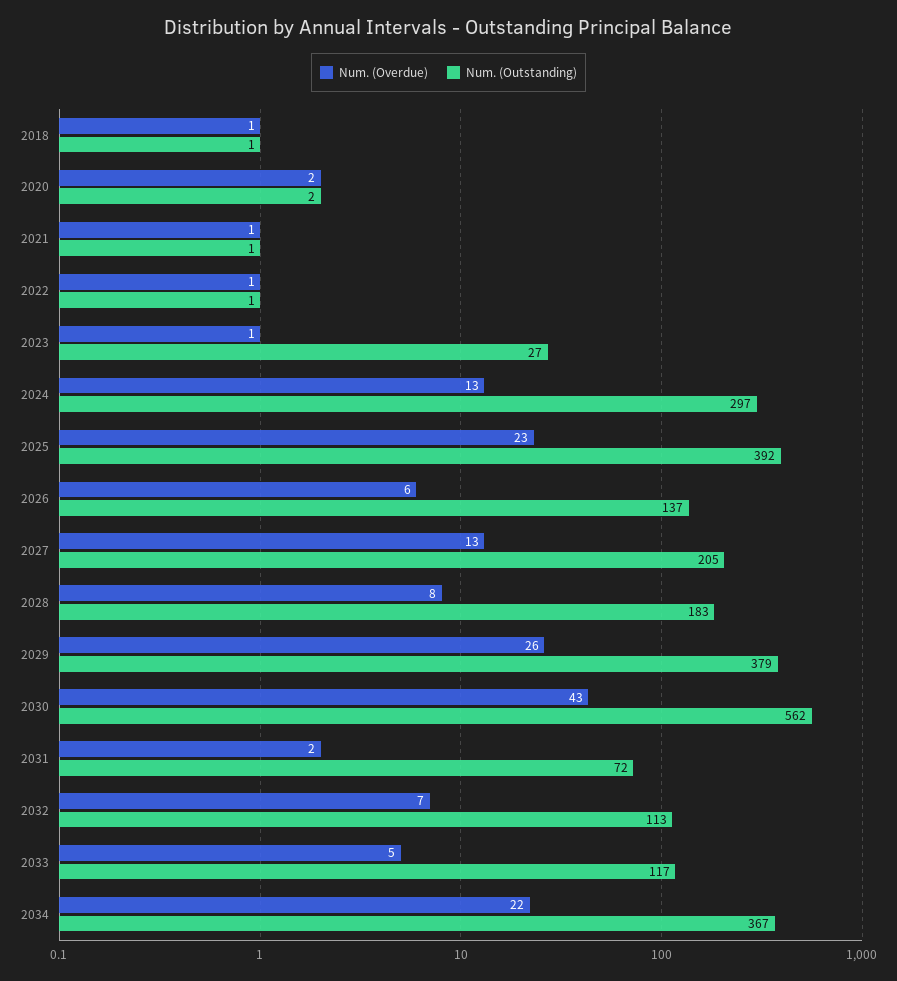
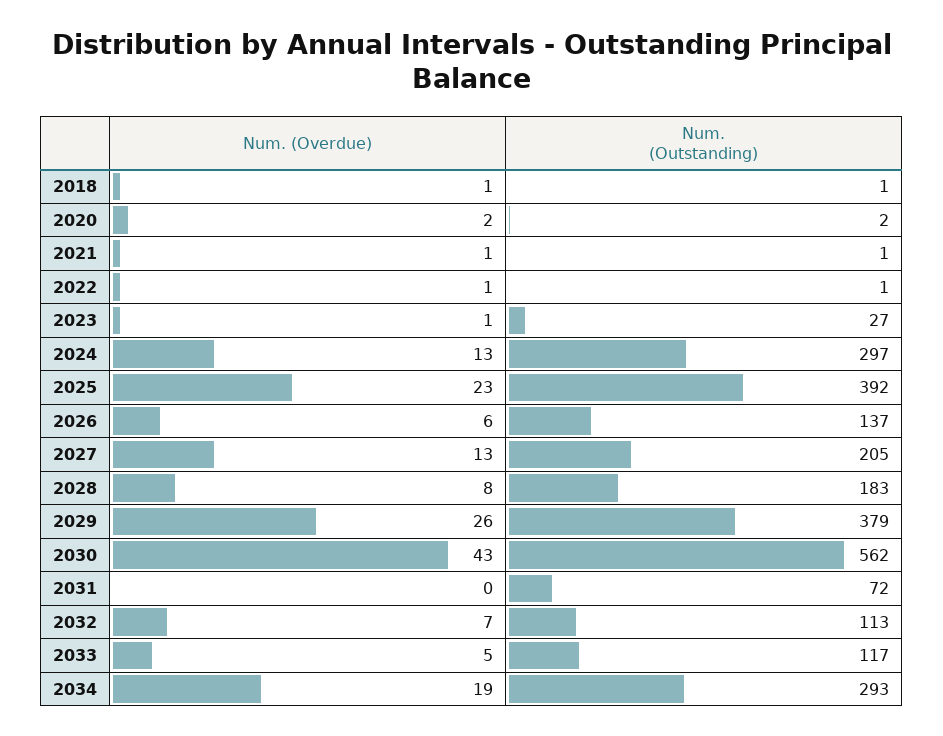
Num. (Overdue), 2031: 2 -> 0
Num. (Overdue), 2034: 22 -> 19
Num. (Outstanding), 2034: 367 -> 293

